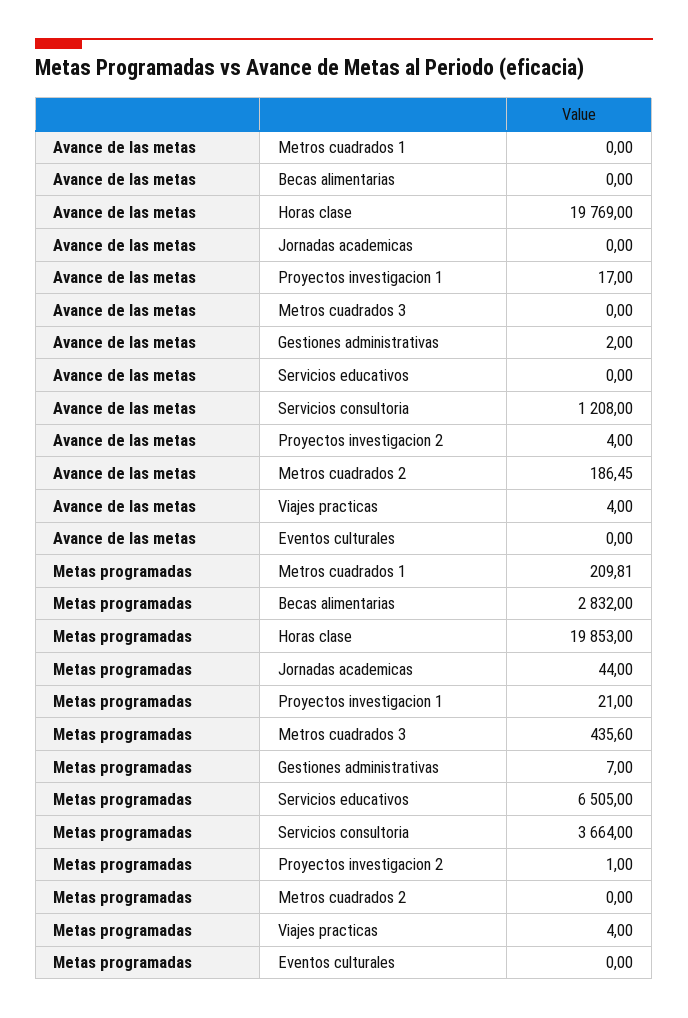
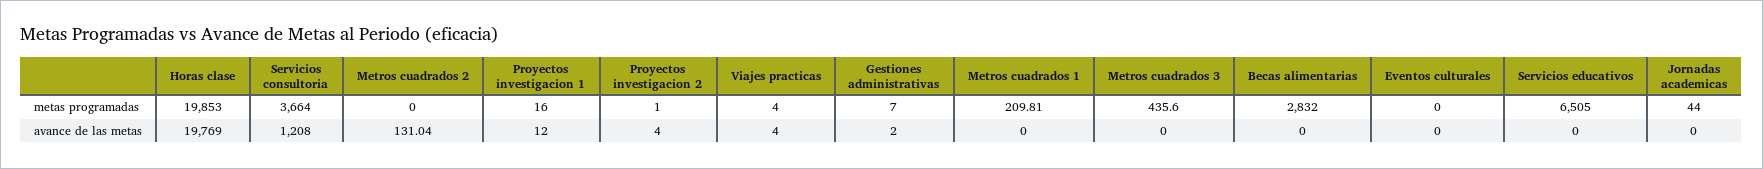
Avance de las metas, Proyectos investigacion 1: 17 -> 12
Avance de las metas, Metros cuadrados 2: 186.45 -> 131.04
Metas programadas, Proyectos investigacion 1: 21 -> 16

